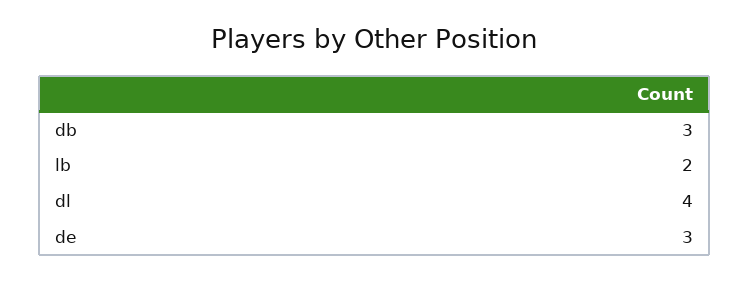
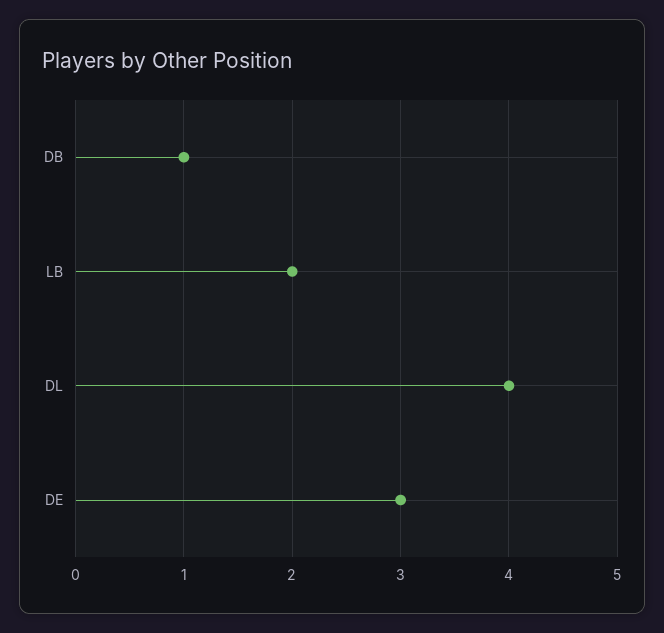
db: 3 -> 1

